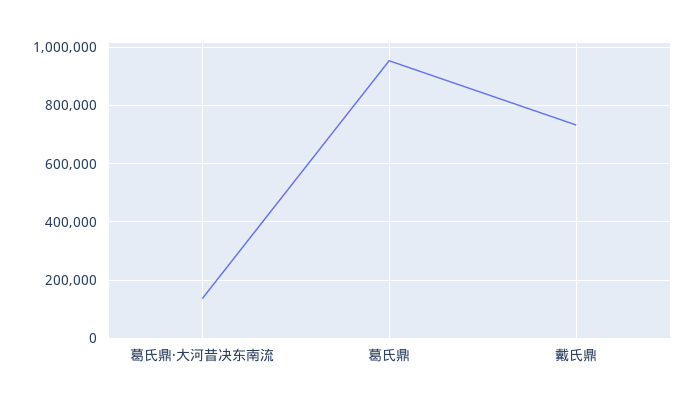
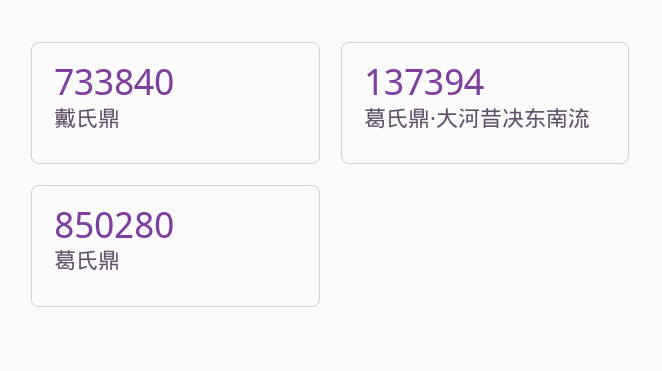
葛氏鼎: 950000 -> 850280

